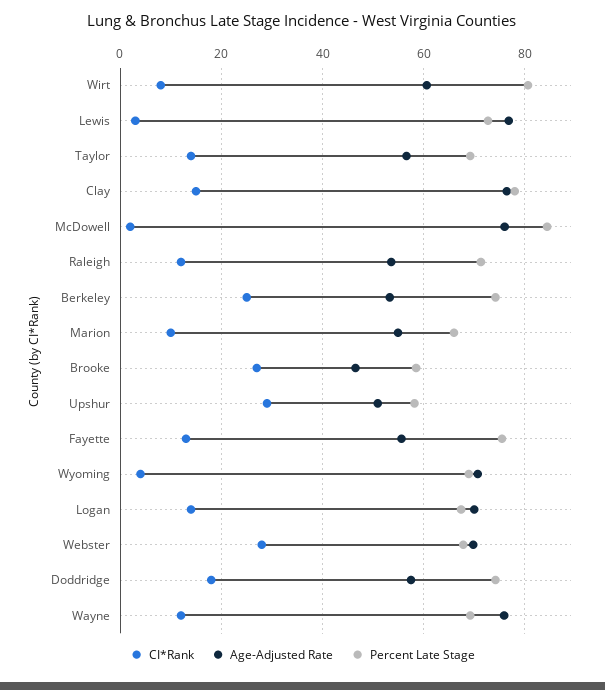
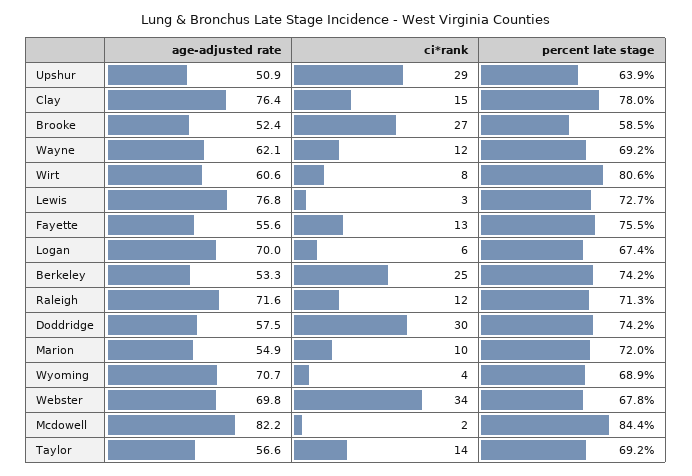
Age-Adjusted Rate, McDowell: 76 -> 82.2
Age-Adjusted Rate, Raleigh: 54 -> 71.6
Percent Late Stage, Marion: 66 -> 72
Age-Adjusted Rate, Brooke: 46 -> 52.4
Percent Late Stage, Upshur: 58 -> 63.9
CI*Rank, Logan: 14 -> 6
CI*Rank, Webster: 28 -> 34
CI*Rank, Doddridge: 18 -> 30
Age-Adjusted Rate, Wayne: 76 -> 62.1

